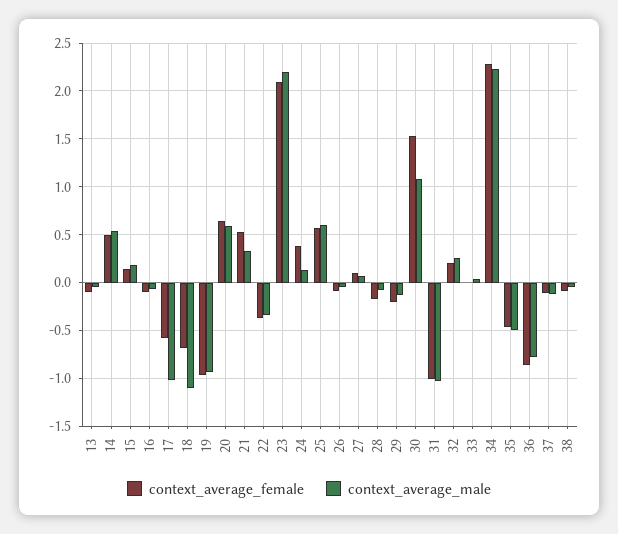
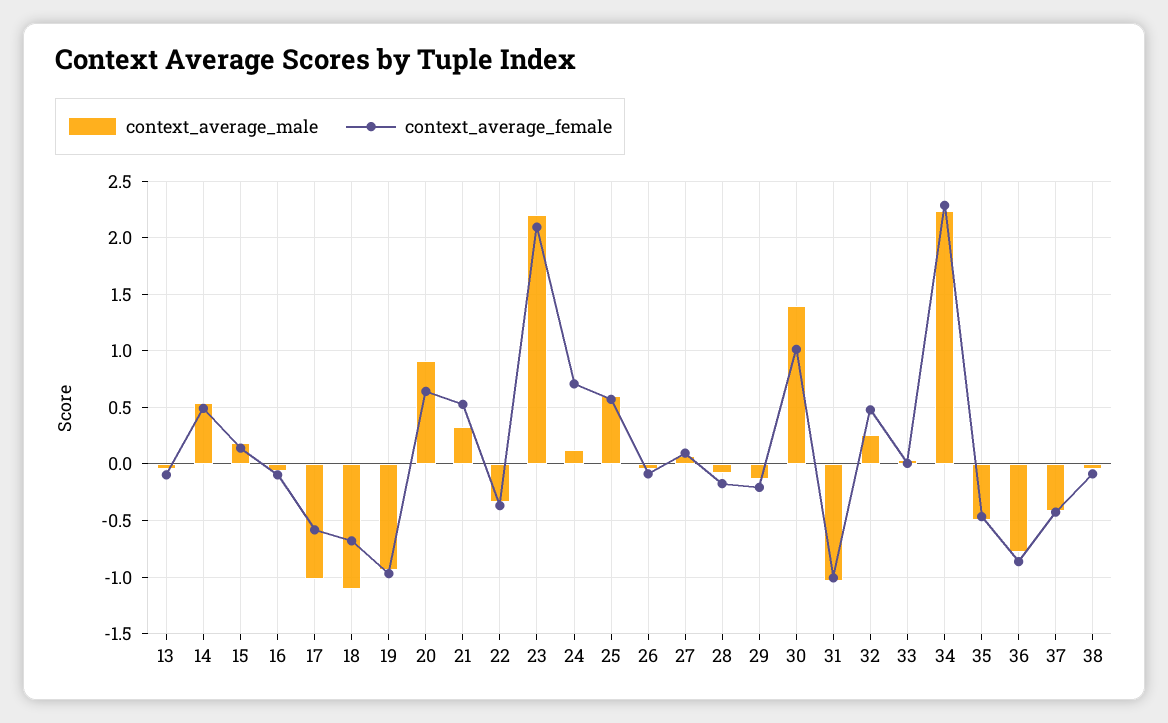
context_average_male, 20: 0.6 -> 0.9
context_average_female, 24: 0.4 -> 0.7
context_average_female, 30: 1.5 -> 1
context_average_male, 30: 1.1 -> 1.4
context_average_female, 32: 0.2 -> 0.5
context_average_female, 37: -0.1 -> -0.4
context_average_male, 37: -0.1 -> -0.4

